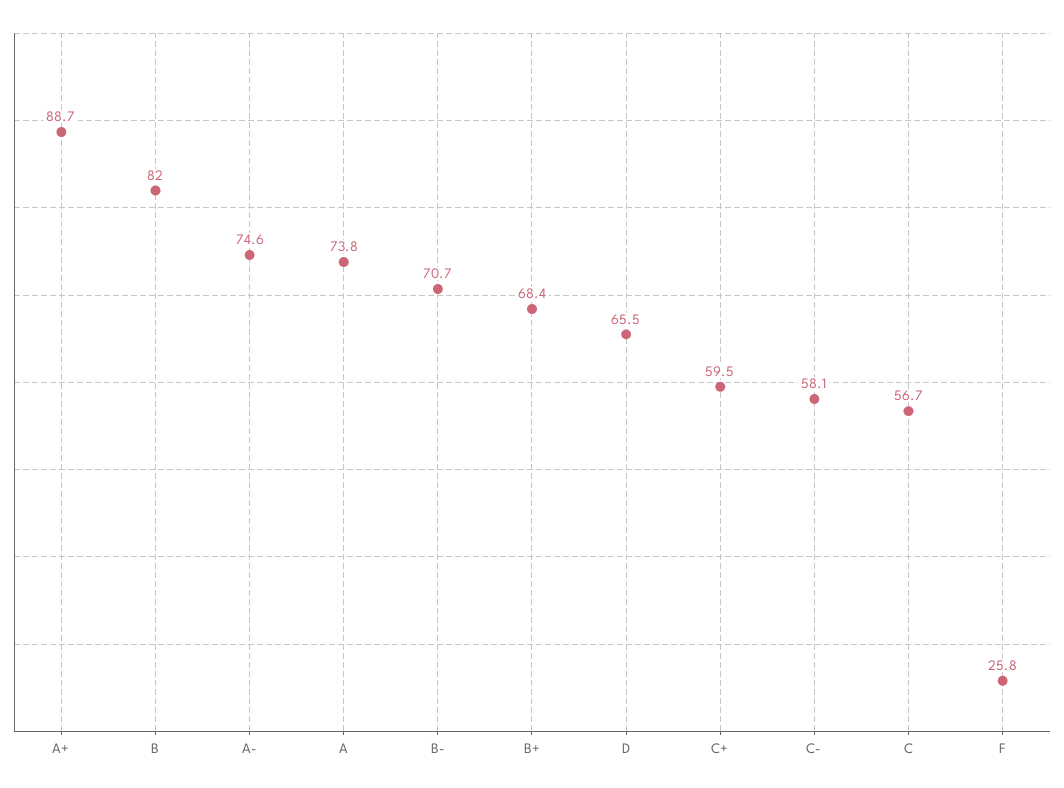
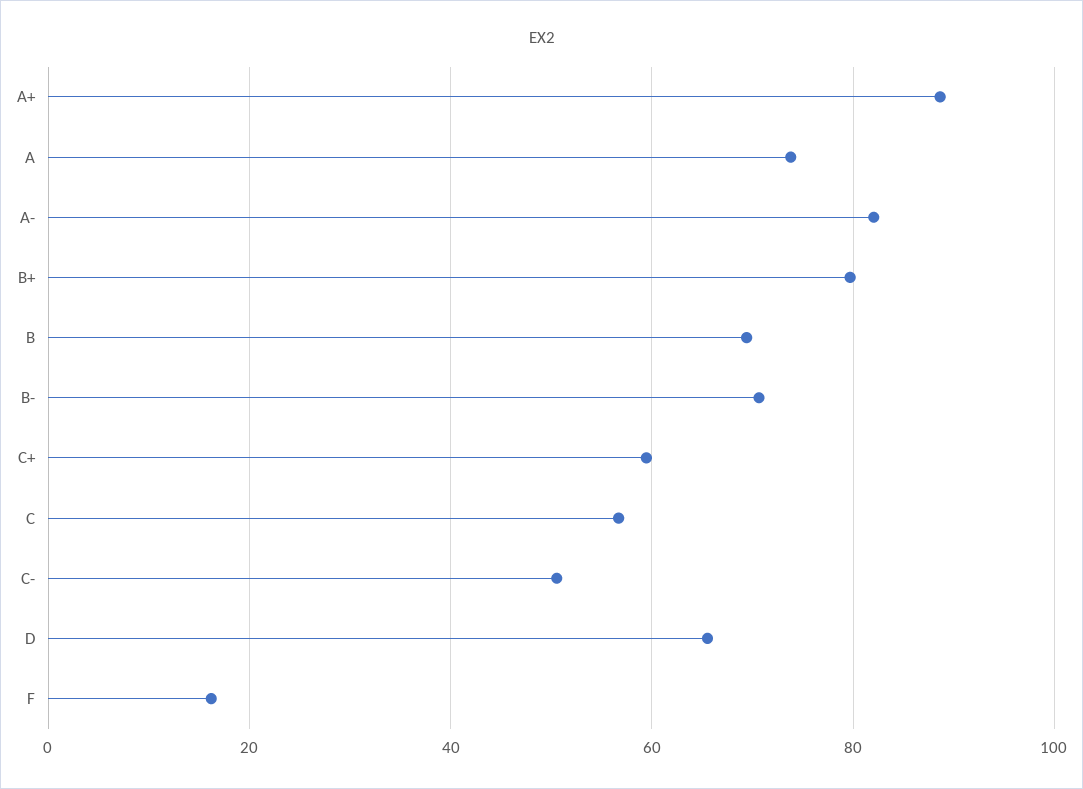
B: 82 -> 70
A-: 74.6 -> 82
B+: 68.4 -> 80
C-: 58.1 -> 50
F: 25.8 -> 16

